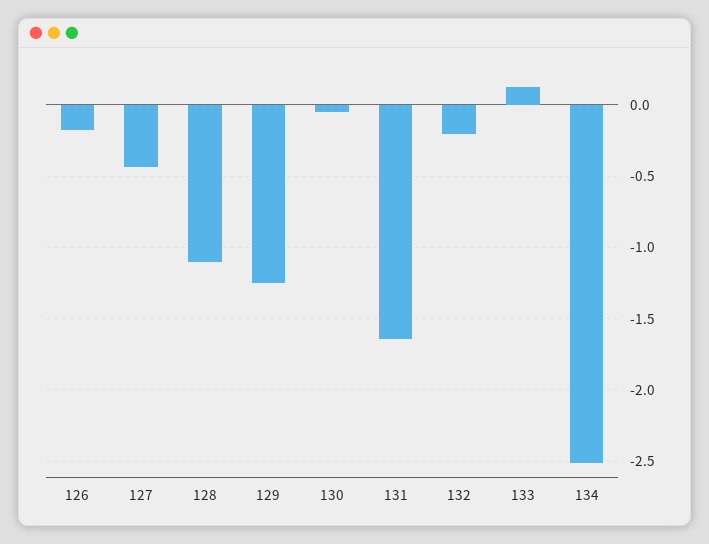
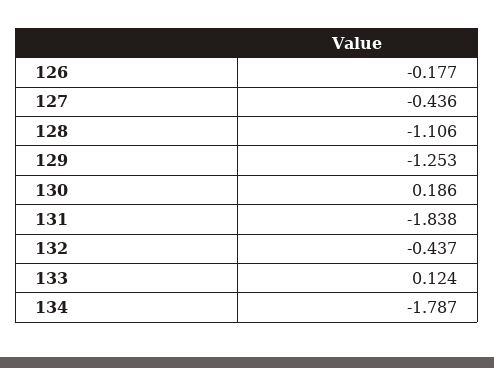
130: -0.05 -> 0.186
131: -1.65 -> -1.838
132: -0.2 -> -0.437
134: -2.5 -> -1.787

